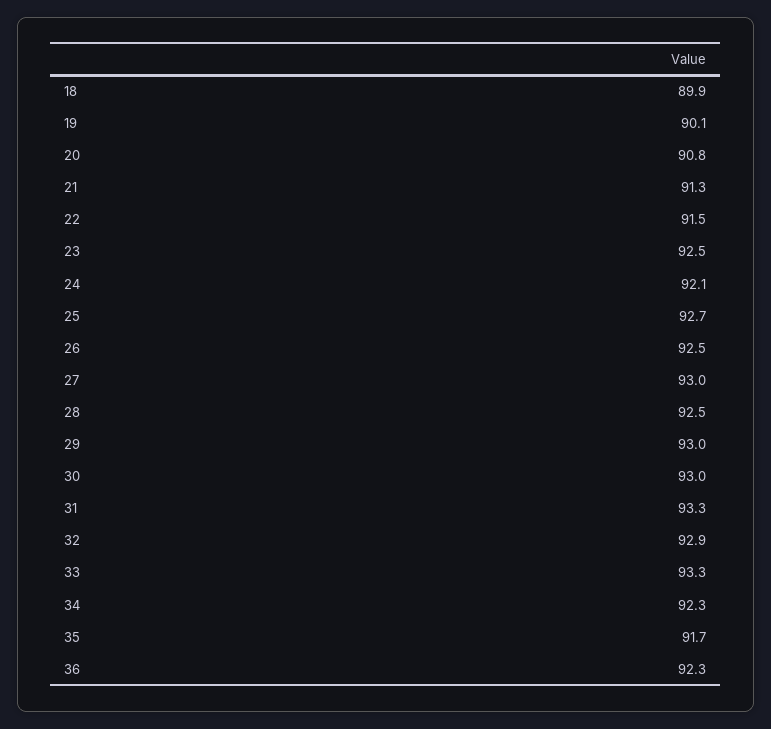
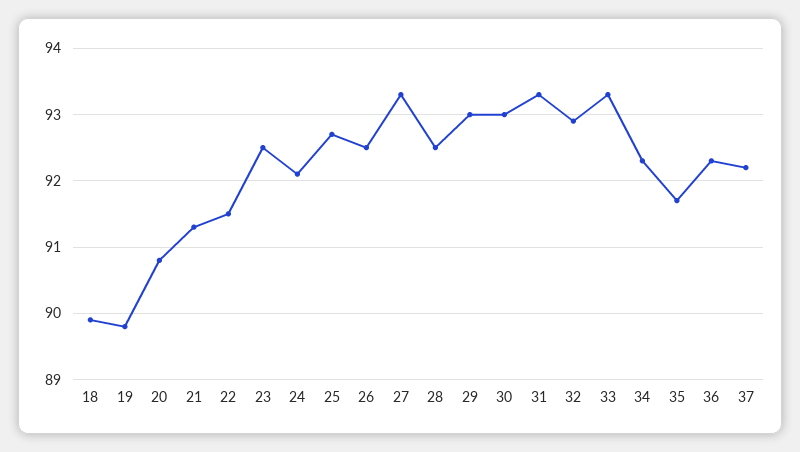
19: 90.1 -> 89.8
27: 93 -> 93.3
37: none -> 92.2

